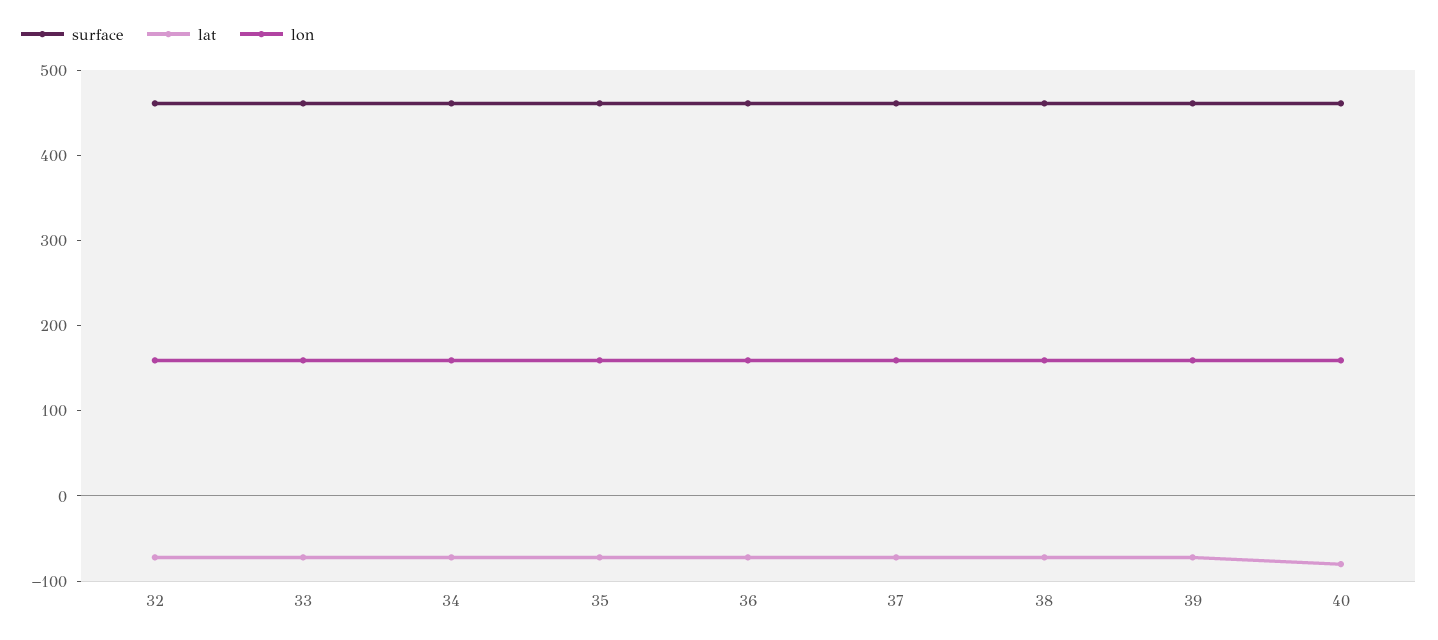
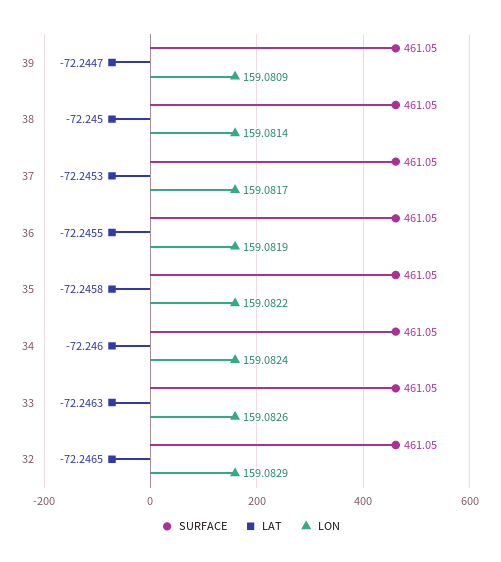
surface, 40: 460 -> none
lat, 40: -80 -> none
lon, 40: 160 -> none

